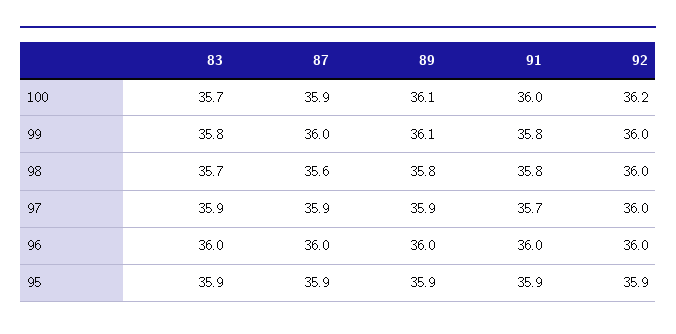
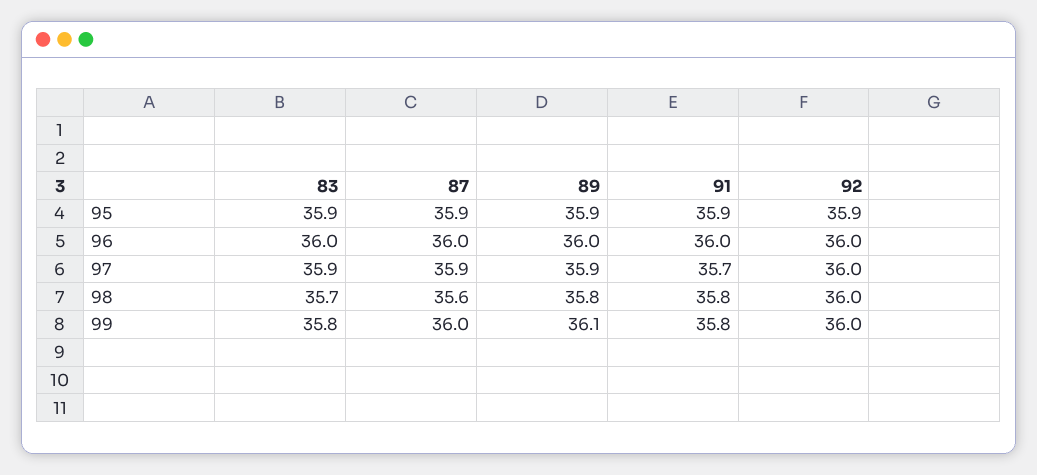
83, 100: 35.7 -> none
87, 100: 35.9 -> none
89, 100: 36.1 -> none
91, 100: 36 -> none
92, 100: 36.2 -> none

